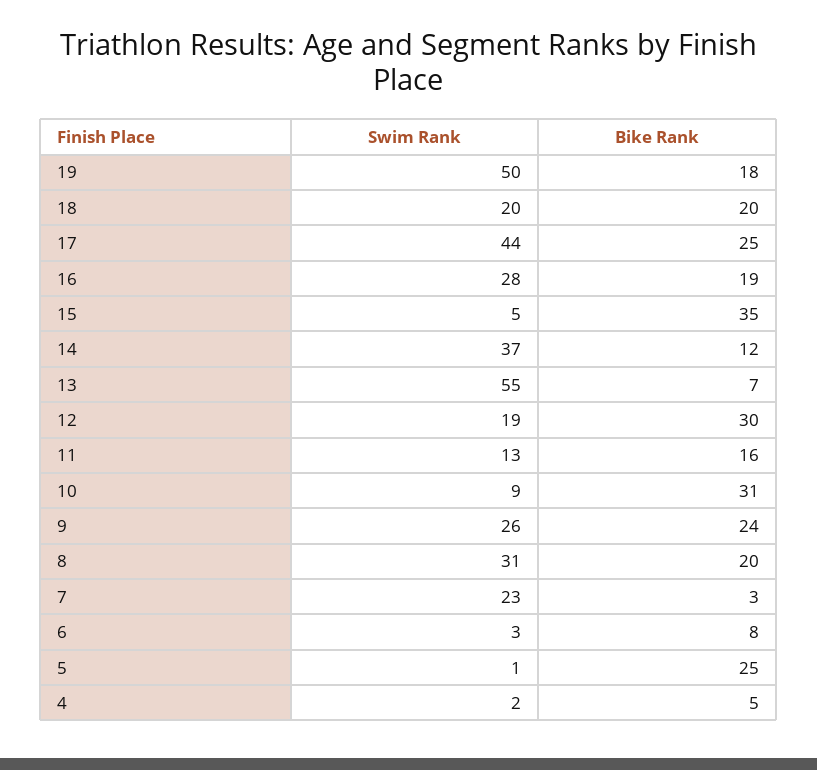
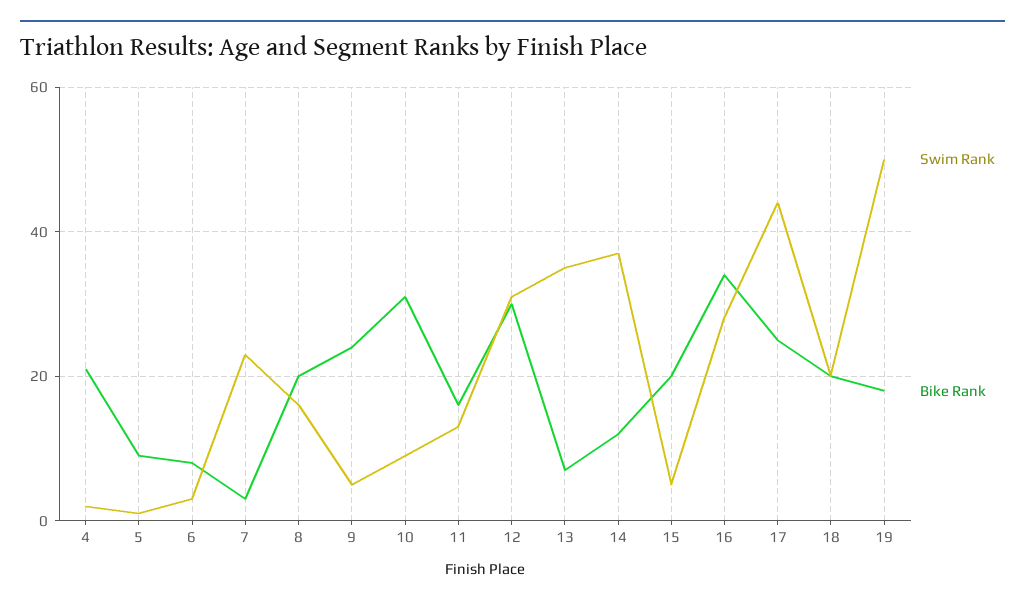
Bike Rank, 16: 19 -> 35
Bike Rank, 15: 35 -> 20
Swim Rank, 13: 55 -> 35
Swim Rank, 12: 19 -> 30
Swim Rank, 9: 26 -> 5
Swim Rank, 8: 31 -> 15
Bike Rank, 5: 25 -> 10
Bike Rank, 4: 5 -> 20

